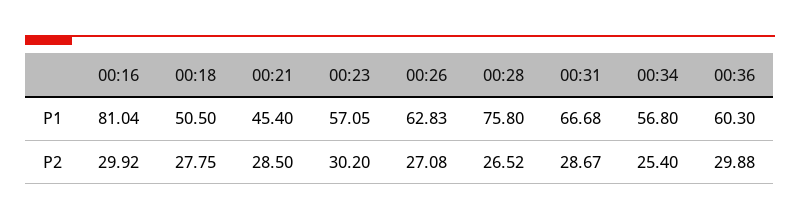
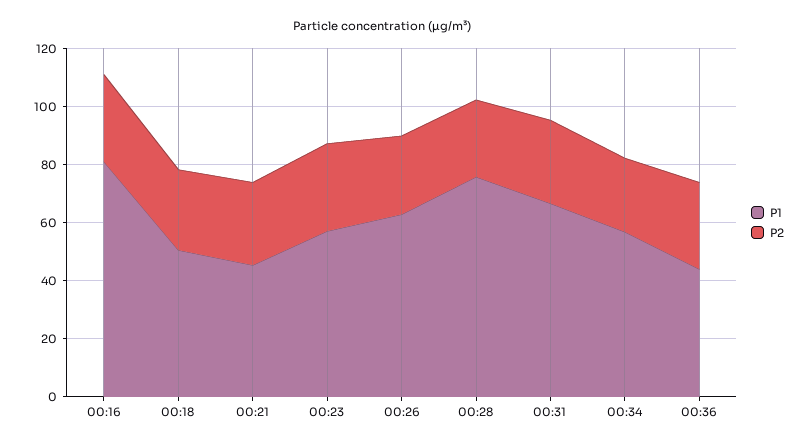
P1, 00:36: 60.3 -> 45

